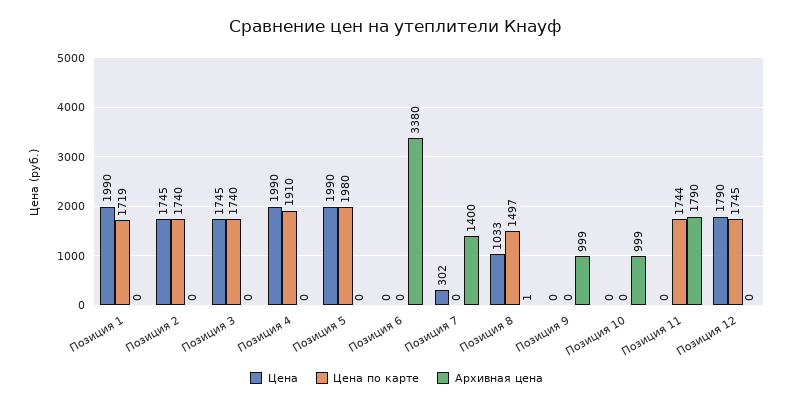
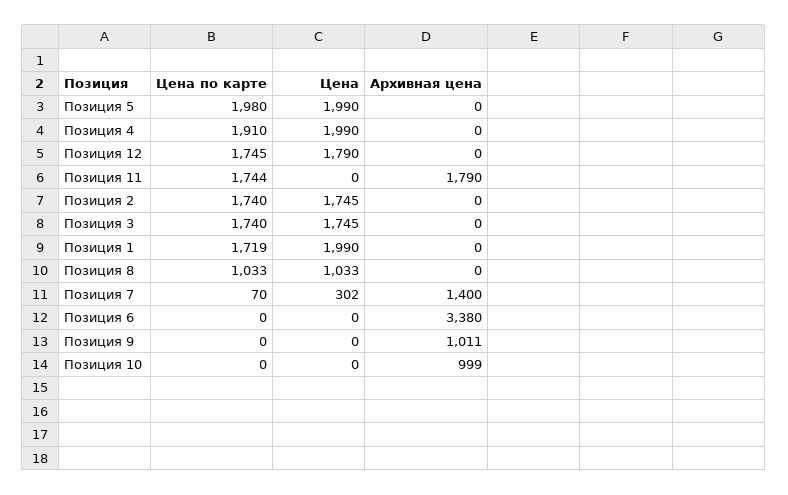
Цена по карте, Позиция 7: 0 -> 70
Цена по карте, Позиция 8: 1497 -> 1033
Архивная цена, Позиция 8: 1 -> 0
Архивная цена, Позиция 9: 999 -> 1011

